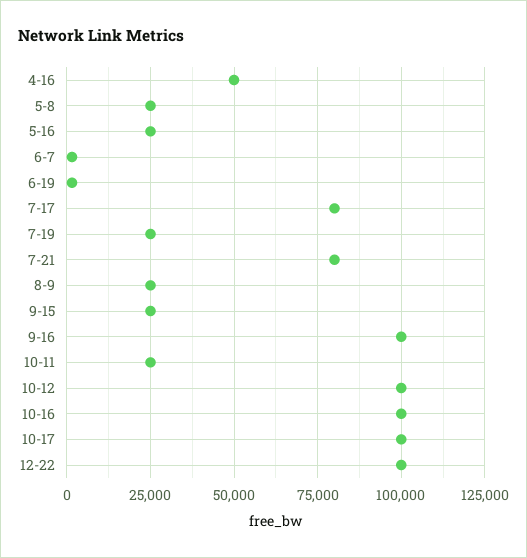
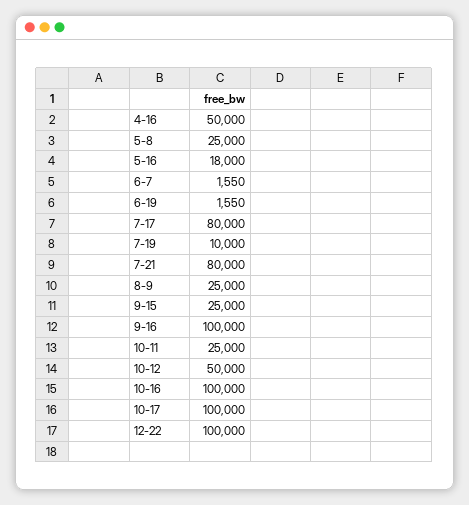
5-16: 25000 -> 18000
7-19: 25000 -> 10000
10-12: 100000 -> 50000

